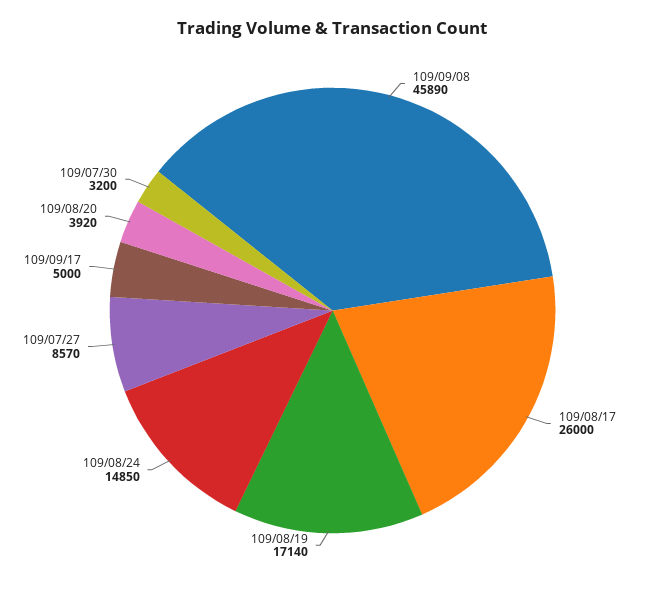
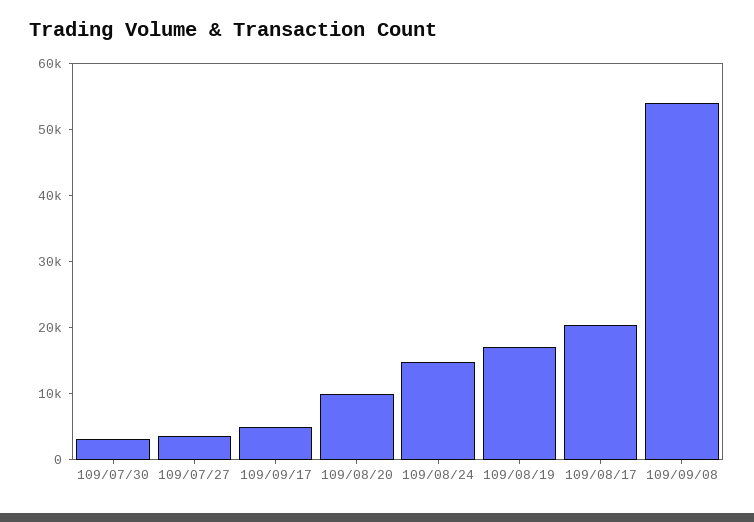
109/09/08: 45890 -> 54000
109/08/17: 26000 -> 20000
109/07/27: 8570 -> 4000
109/08/20: 3920 -> 10000

